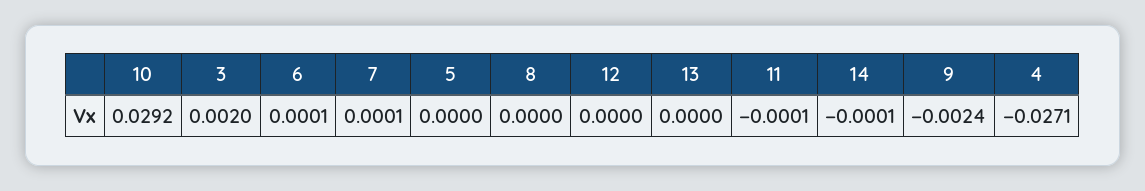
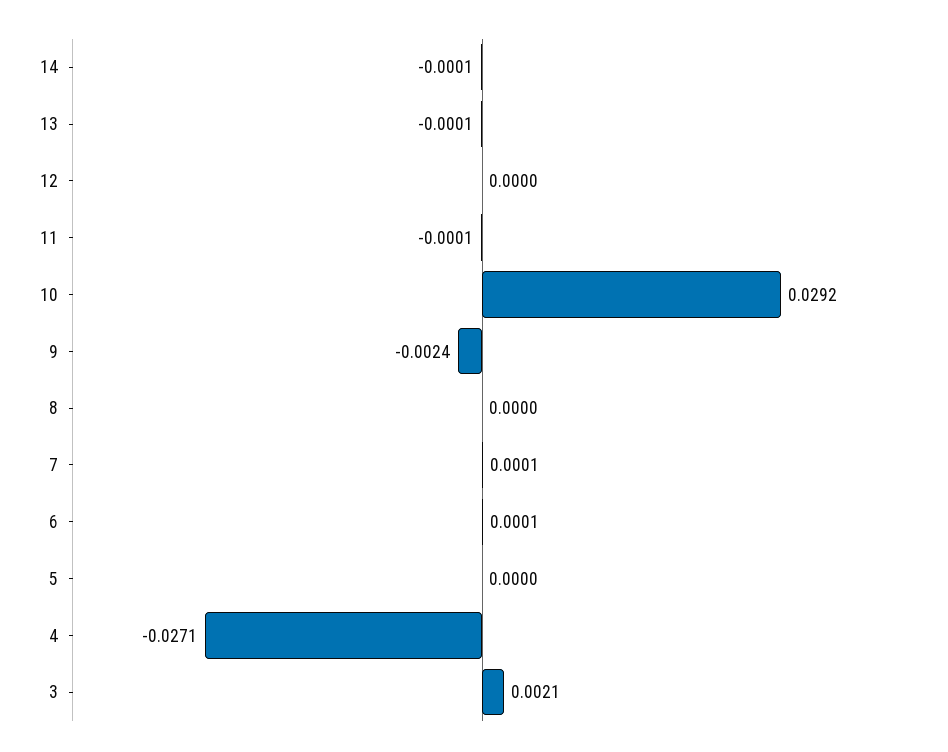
3: 0.002 -> 0.0021
13: 0 -> -0.0001

